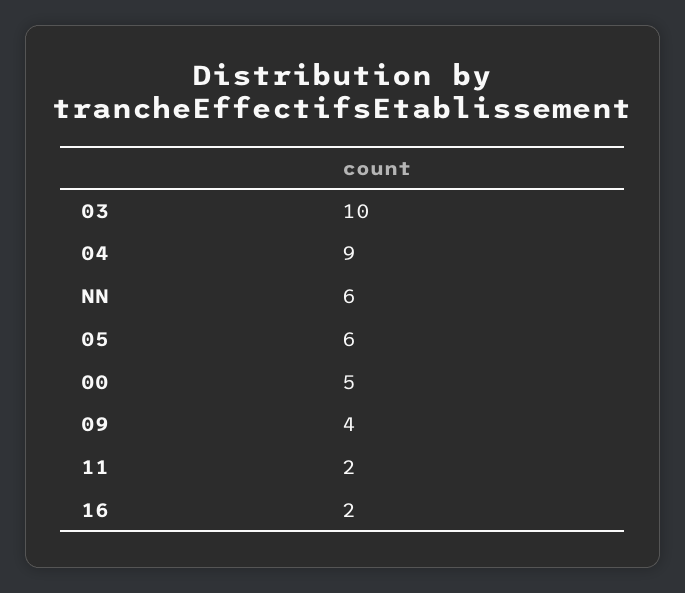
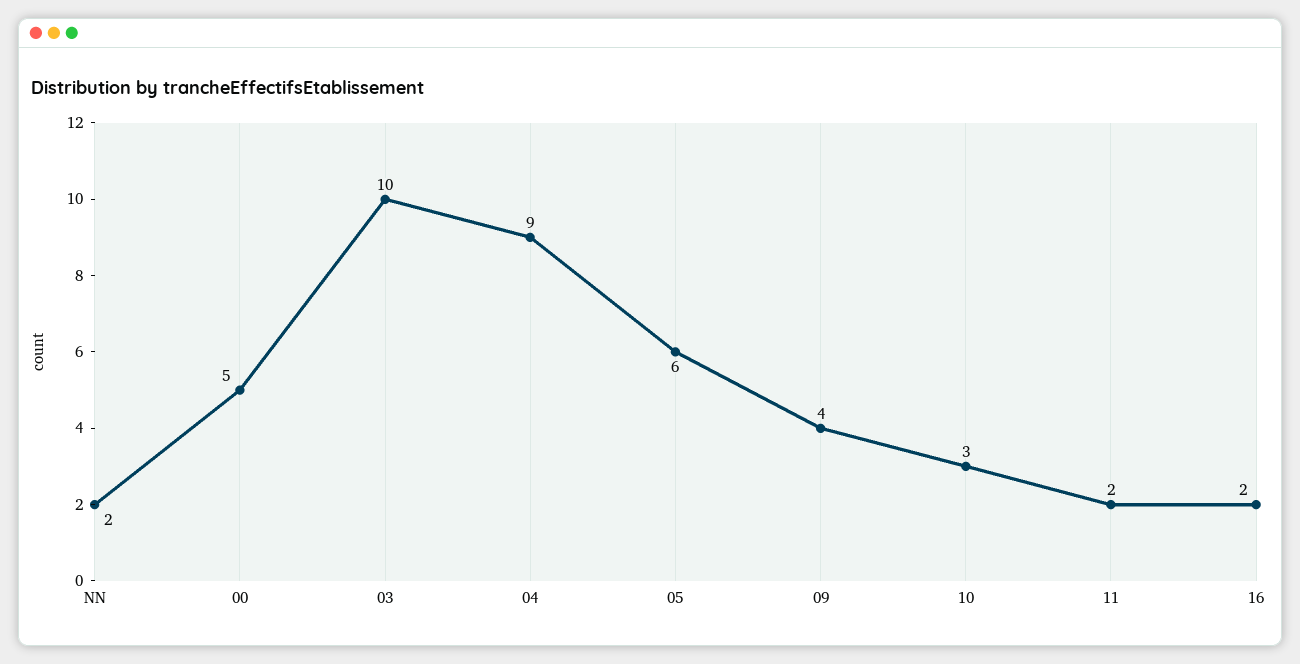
NN: 6 -> 2
10: none -> 3

